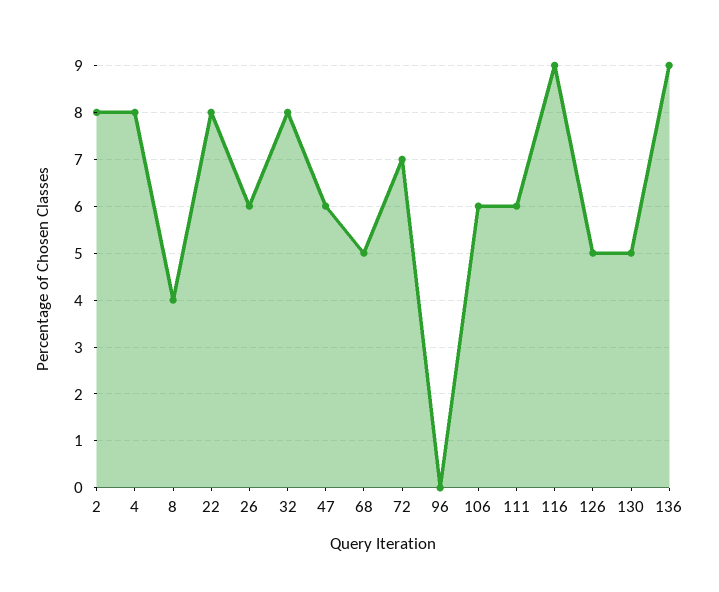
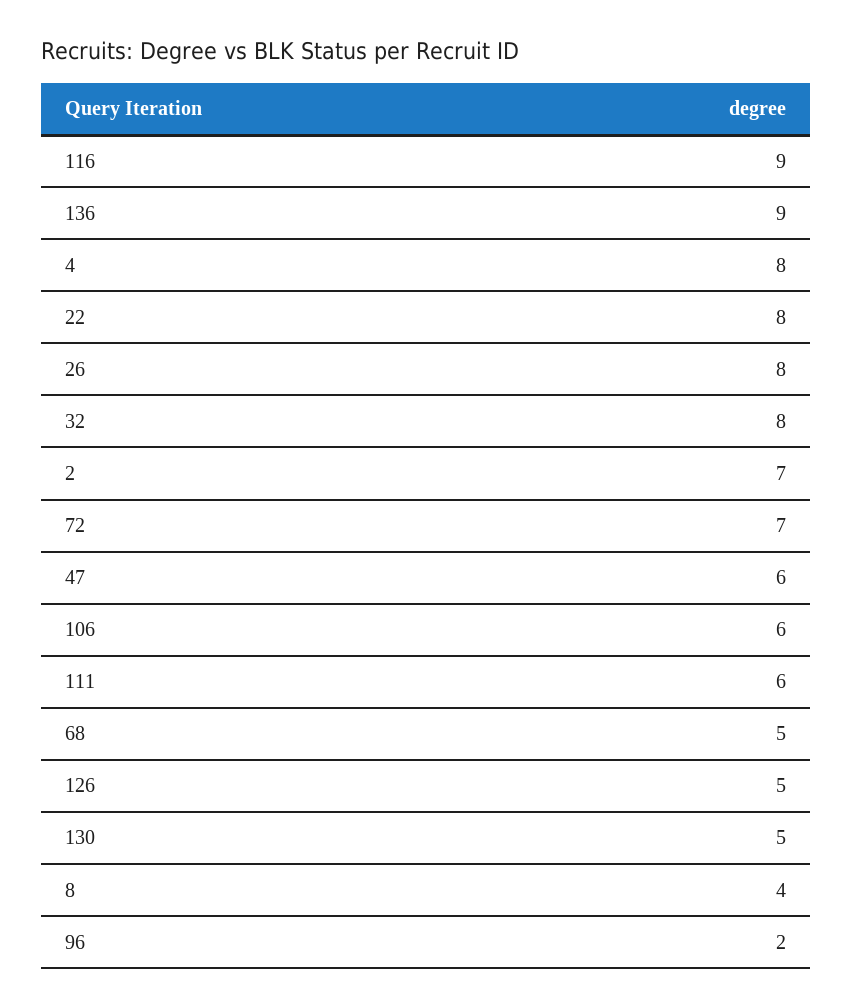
2: 8 -> 7
26: 6 -> 8
96: 0 -> 2

